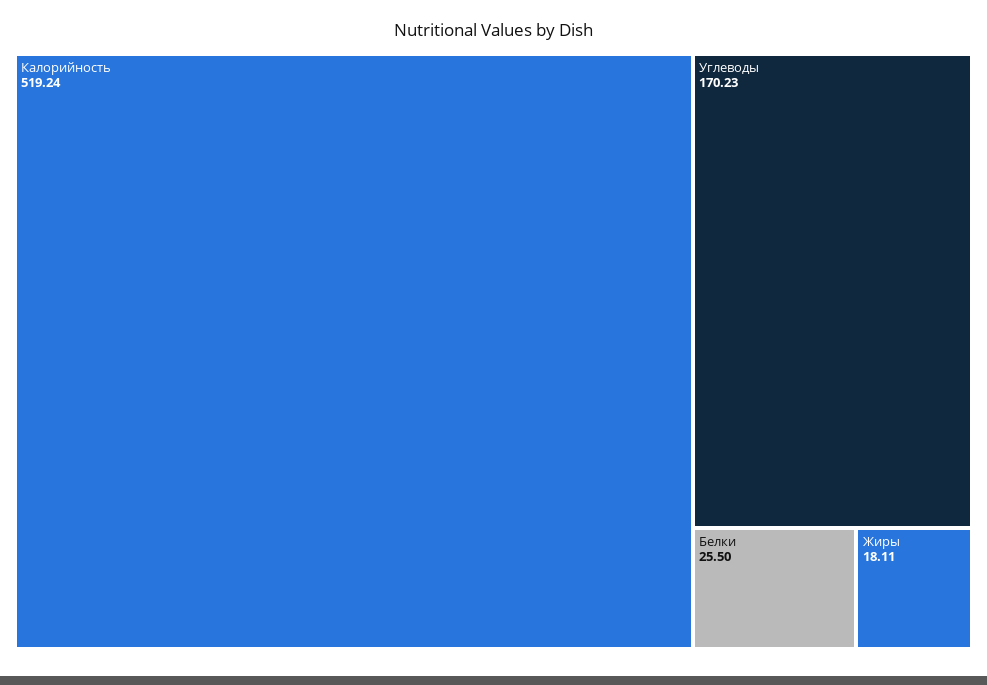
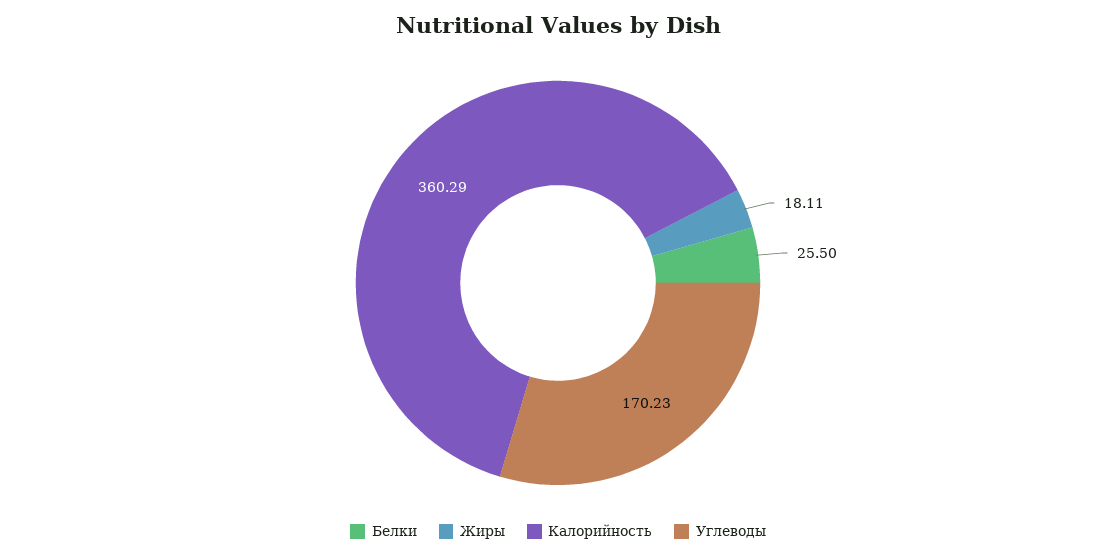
Калорийность: 519.24 -> 360.29

